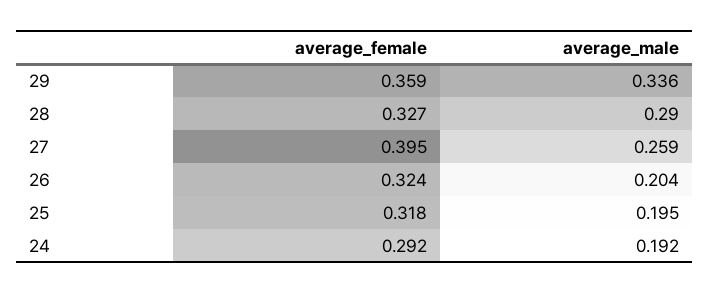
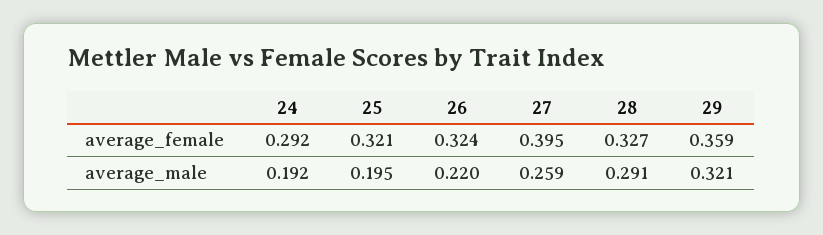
average_male, 29: 0.336 -> 0.321
average_male, 28: 0.29 -> 0.291
average_male, 26: 0.204 -> 0.22
average_female, 25: 0.318 -> 0.321

